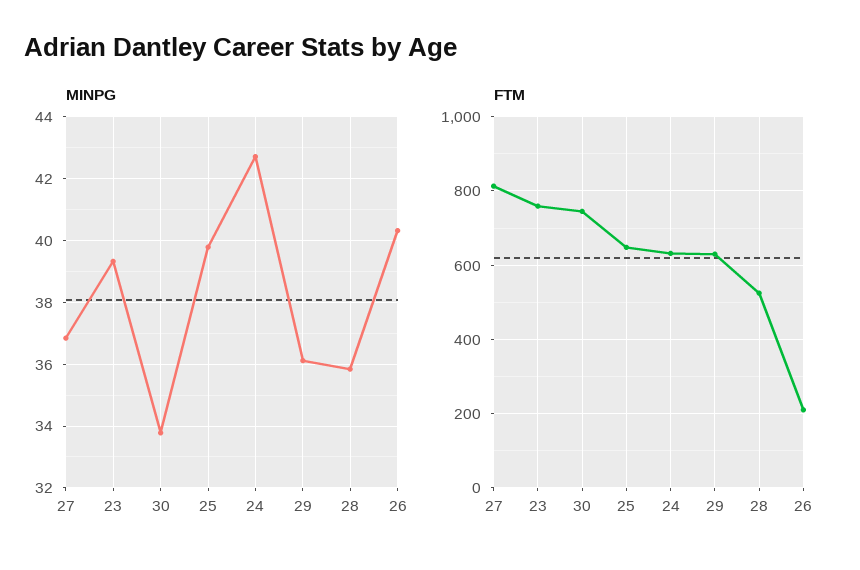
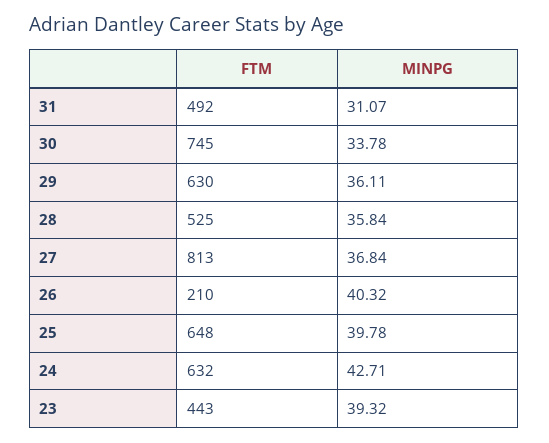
FTM, 23: 760 -> 443
FTM, 31: none -> 492
MINPG, 31: none -> 31.07

